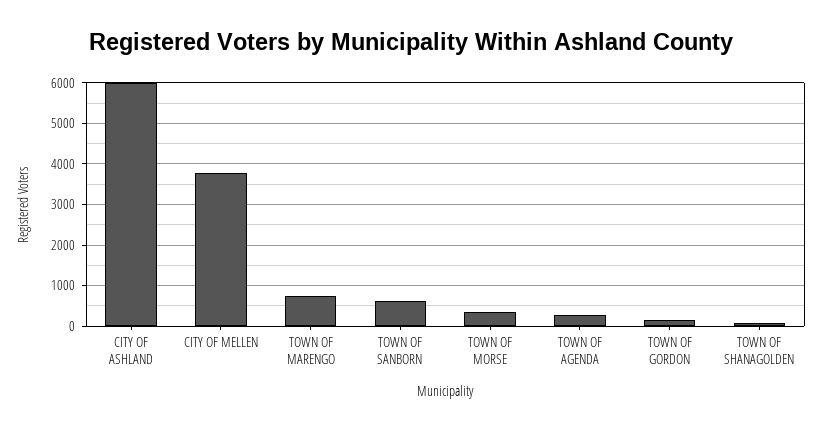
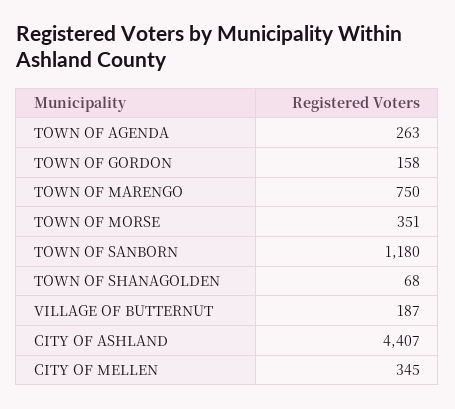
CITY OF ASHLAND: 6000 -> 4407
CITY OF MELLEN: 3800 -> 345
TOWN OF SANBORN: 600 -> 1180
VILLAGE OF BUTTERNUT: none -> 187

